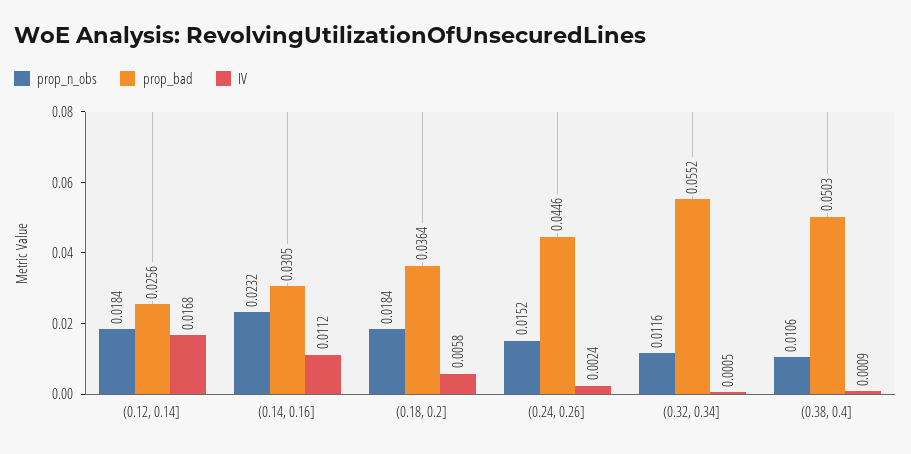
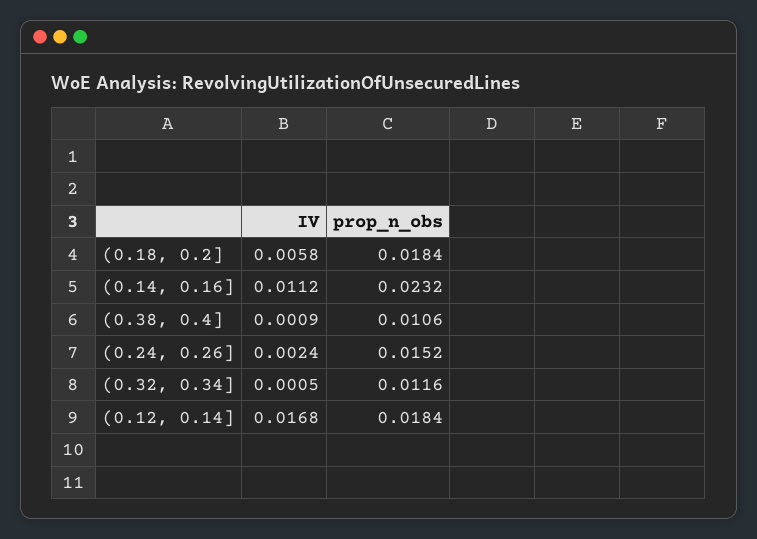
prop_bad, (0.12, 0.14]: 0.0256 -> none
prop_bad, (0.14, 0.16]: 0.0305 -> none
prop_bad, (0.18, 0.2]: 0.0364 -> none
prop_bad, (0.24, 0.26]: 0.0446 -> none
prop_bad, (0.32, 0.34]: 0.0552 -> none
prop_bad, (0.38, 0.4]: 0.0503 -> none

